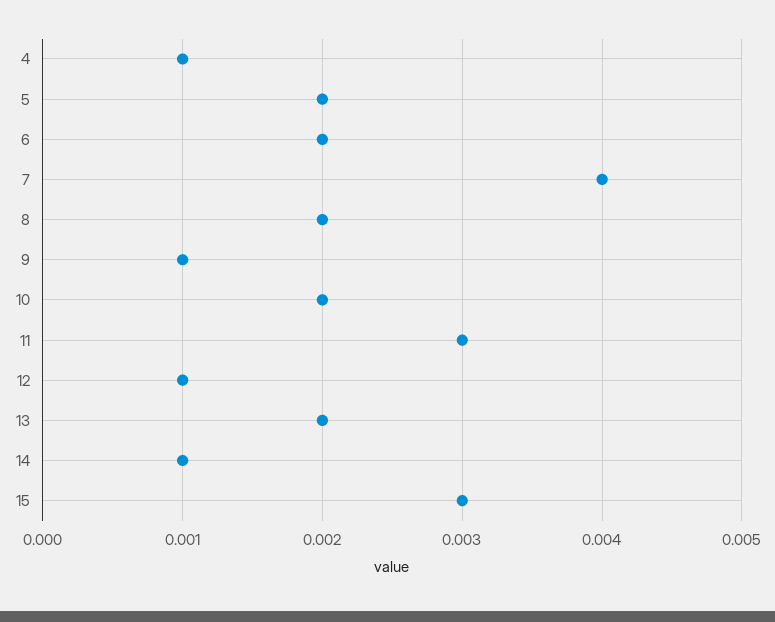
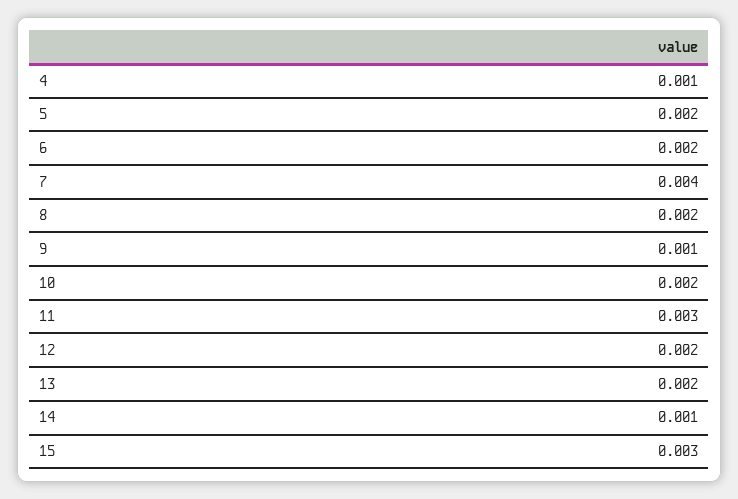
12: 0.001 -> 0.002

